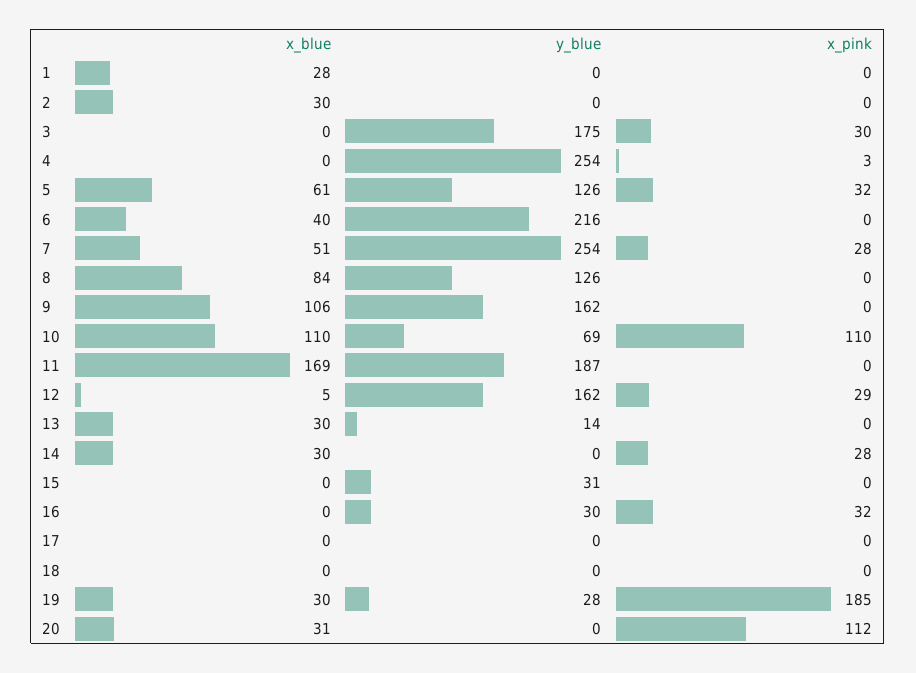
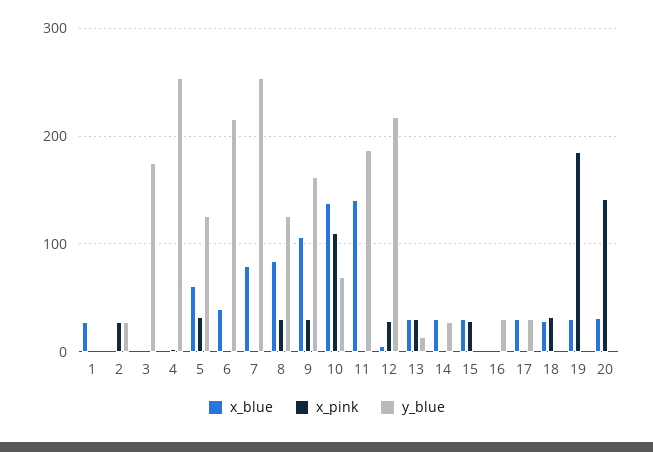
x_blue, 2: 30 -> 0
y_blue, 2: 0 -> 30
x_pink, 2: 0 -> 30
x_pink, 3: 30 -> 0
x_blue, 7: 51 -> 80
x_pink, 7: 28 -> 0
x_pink, 8: 0 -> 30
x_pink, 9: 0 -> 30
x_blue, 10: 110 -> 140
x_blue, 11: 169 -> 140
y_blue, 12: 162 -> 220
x_pink, 13: 0 -> 30
y_blue, 14: 0 -> 30
x_pink, 14: 28 -> 0
x_blue, 15: 0 -> 30
y_blue, 15: 31 -> 0
x_pink, 15: 0 -> 30
x_pink, 16: 32 -> 0
x_blue, 17: 0 -> 30
y_blue, 17: 0 -> 30
x_blue, 18: 0 -> 30
x_pink, 18: 0 -> 30
y_blue, 19: 28 -> 0
x_pink, 20: 112 -> 140

